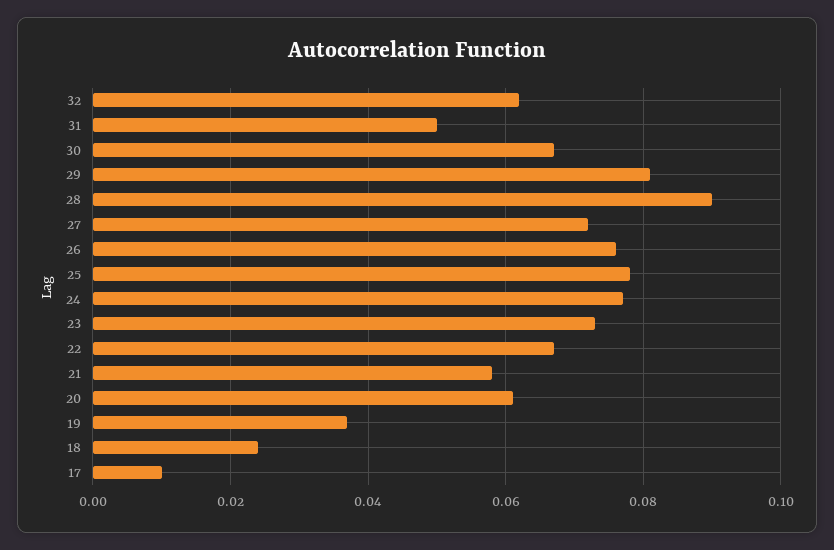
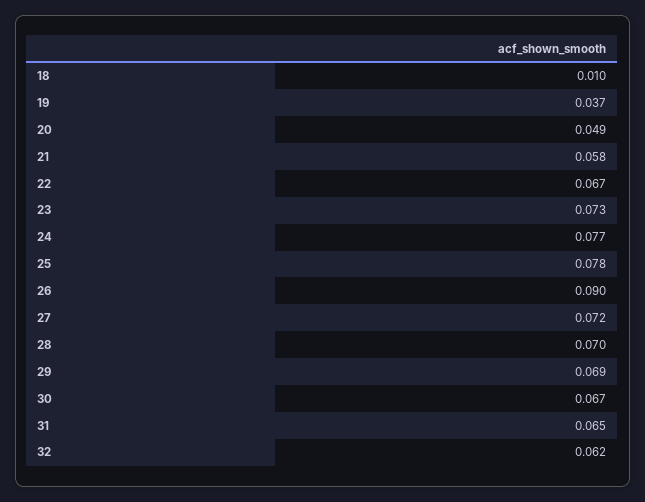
31: 0.05 -> 0.065
29: 0.08 -> 0.069
28: 0.09 -> 0.07
26: 0.075 -> 0.09
20: 0.06 -> 0.049
18: 0.025 -> 0.01
17: 0.01 -> none

